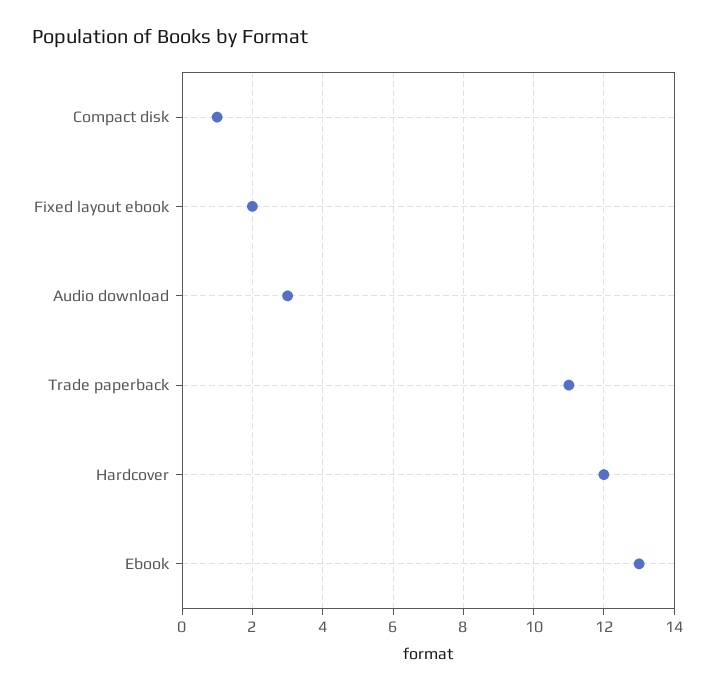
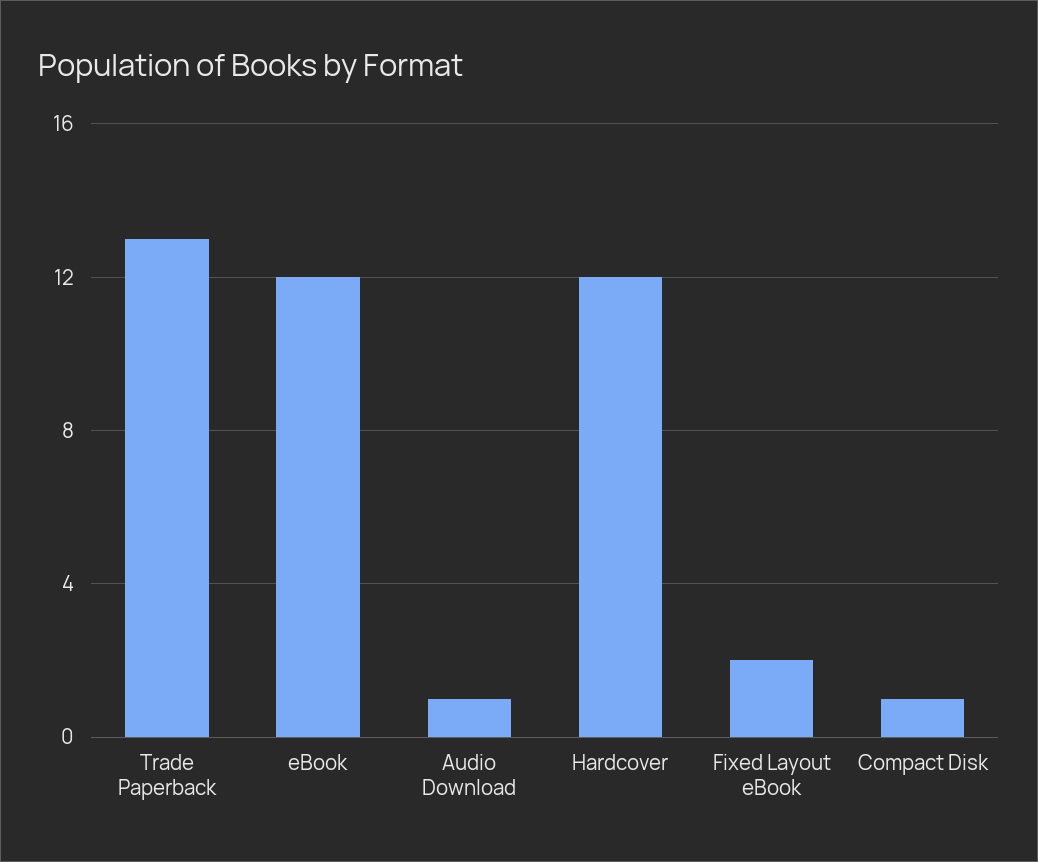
Audio download: 3 -> 1
Trade paperback: 11 -> 13
Ebook: 13 -> 12

